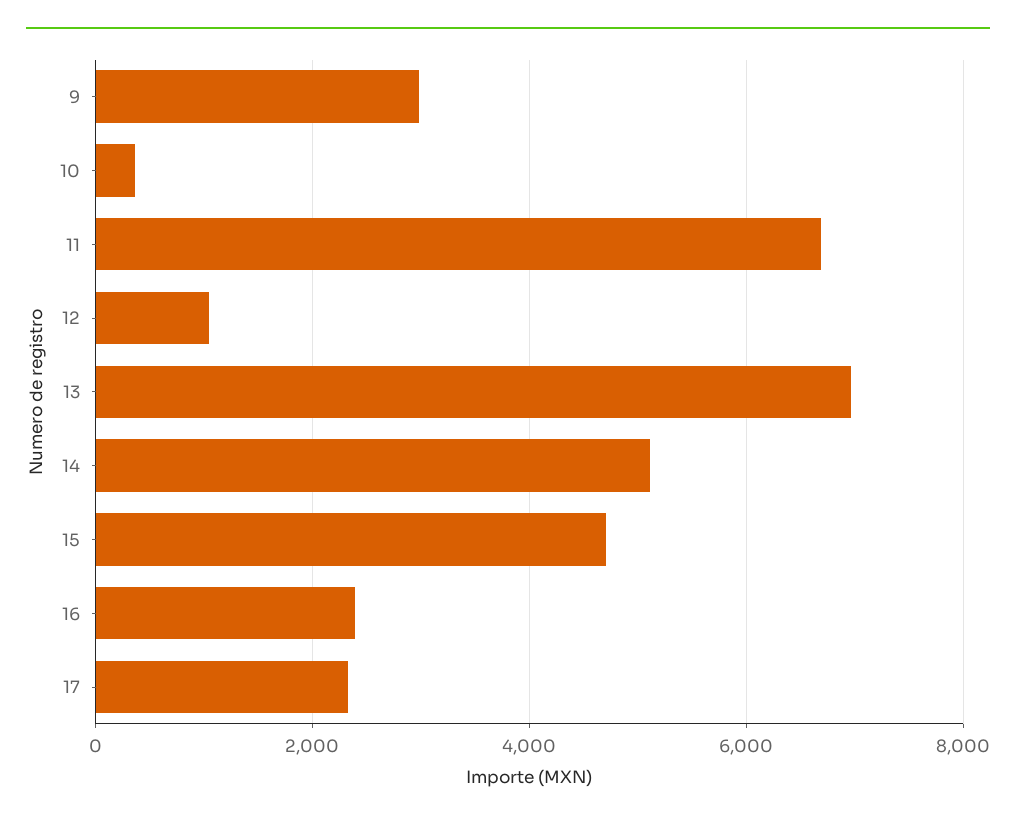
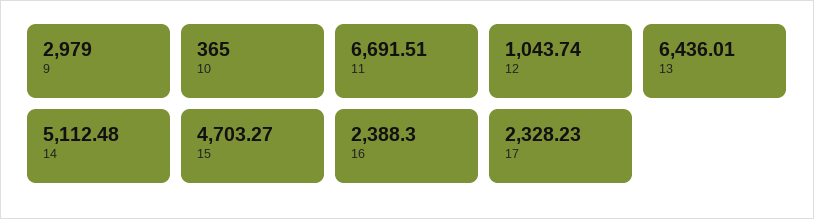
13: 7000 -> 6436.01

